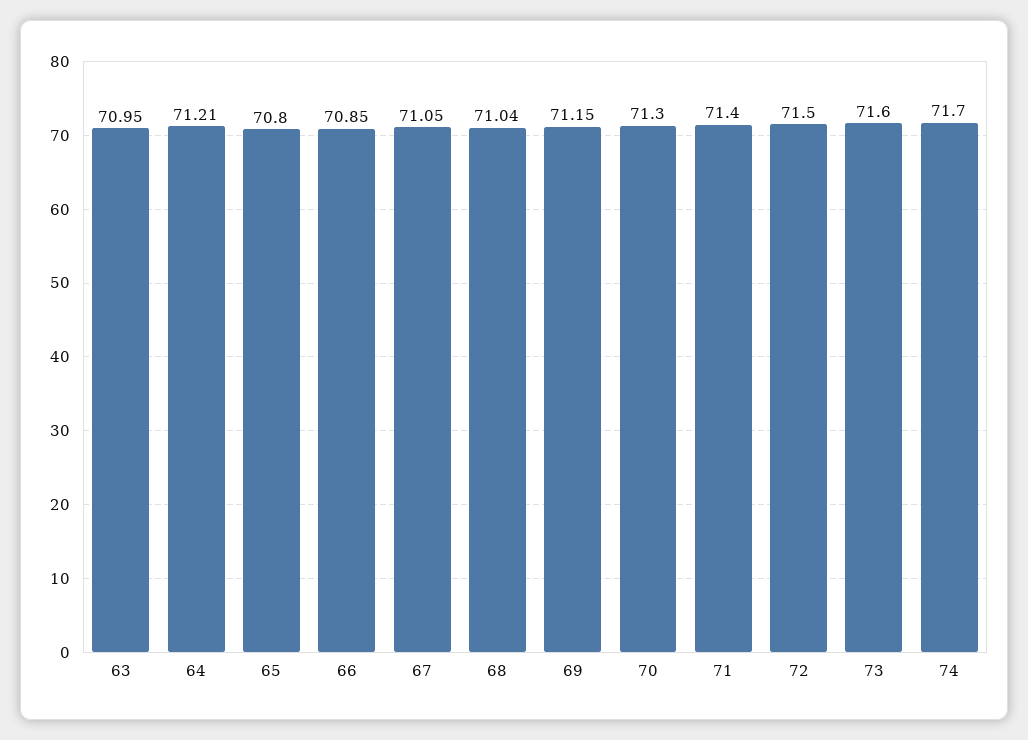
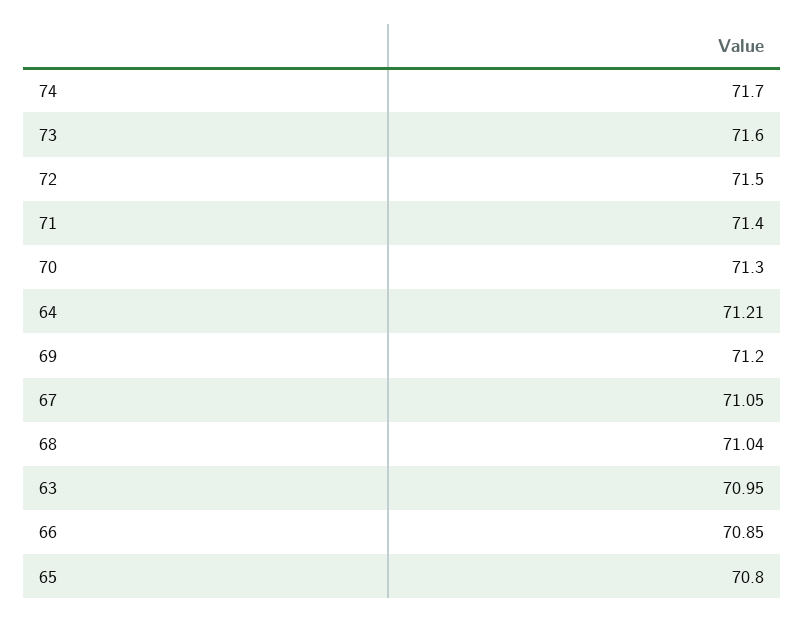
69: 71.15 -> 71.2

